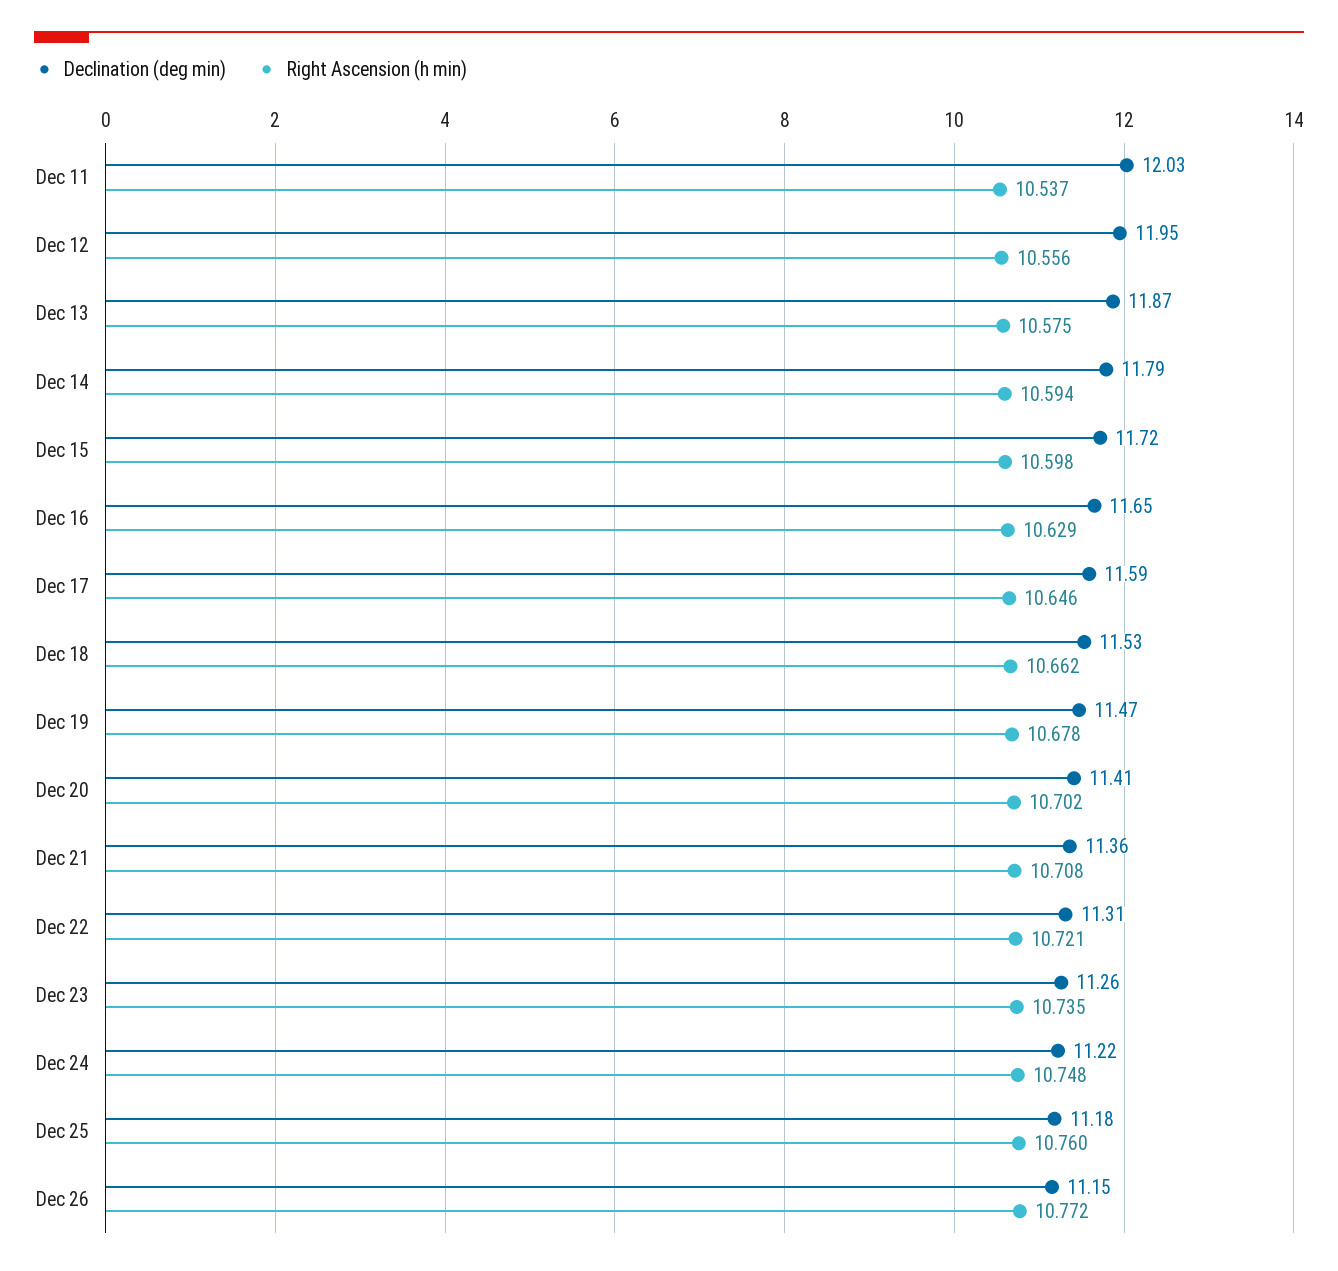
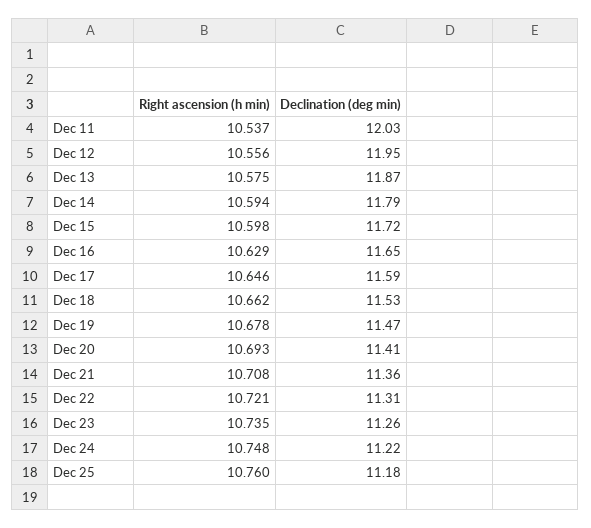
Right Ascension (h min), Dec 20: 10.702 -> 10.693
Declination (deg min), Dec 26: 11.15 -> none
Right Ascension (h min), Dec 26: 10.772 -> none

